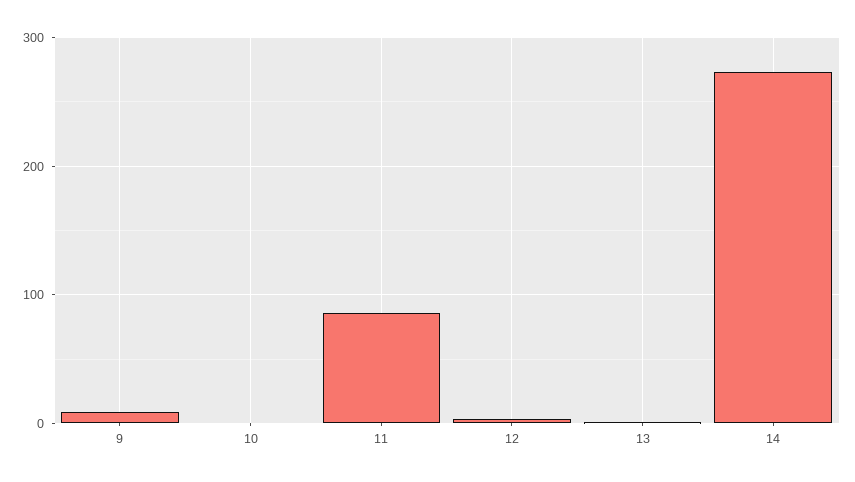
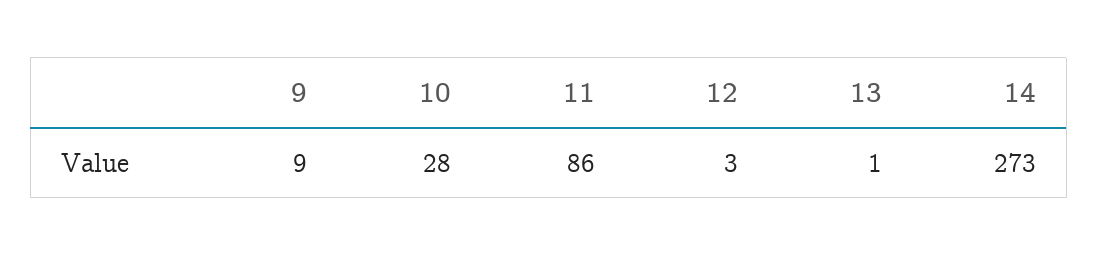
10: 0 -> 28

